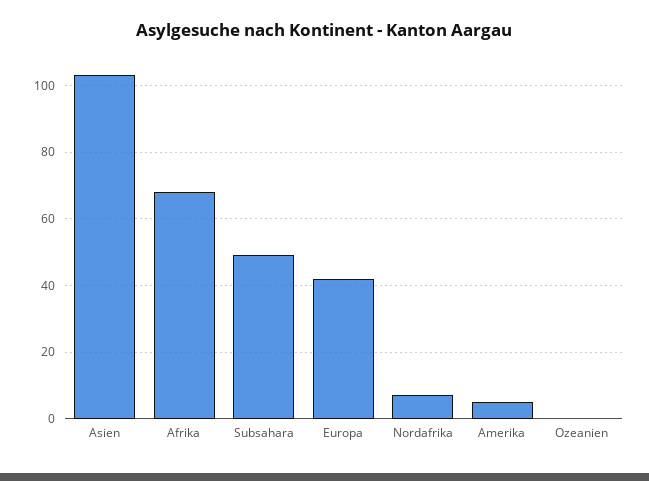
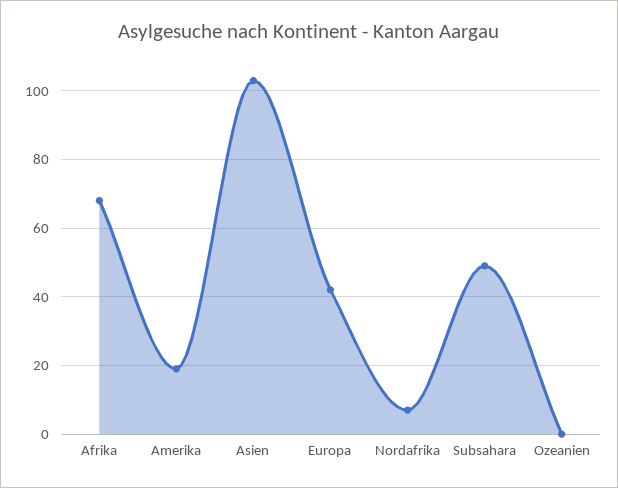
Amerika: 5 -> 20

